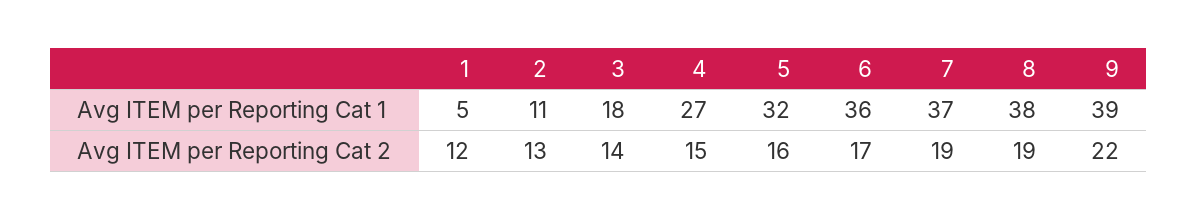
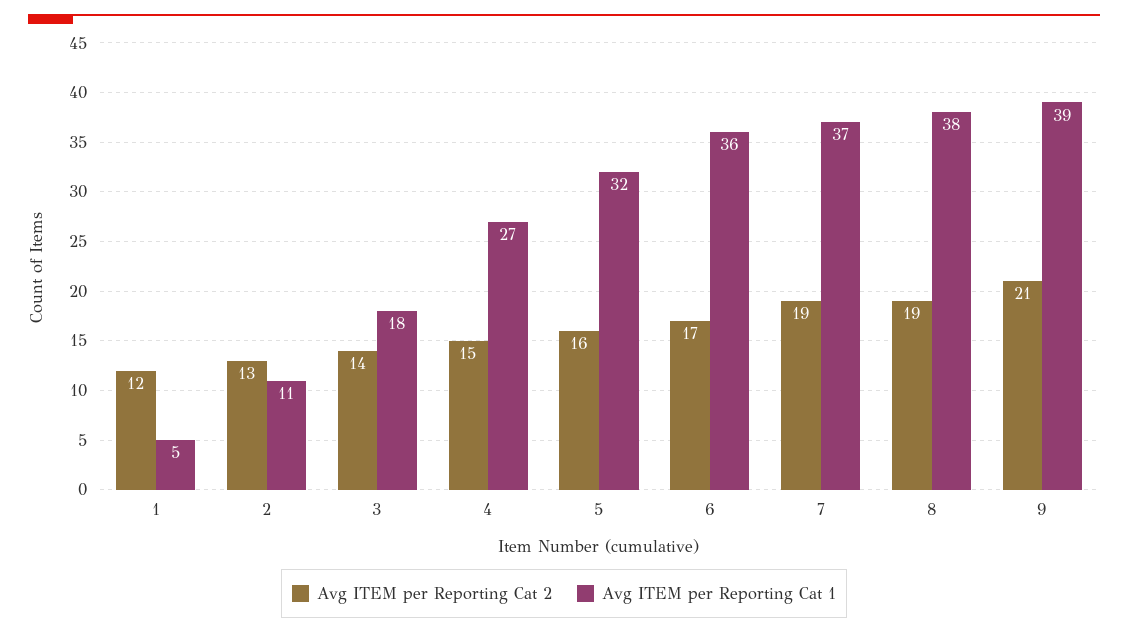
Avg ITEM per Reporting Cat 2, 9: 22 -> 21

